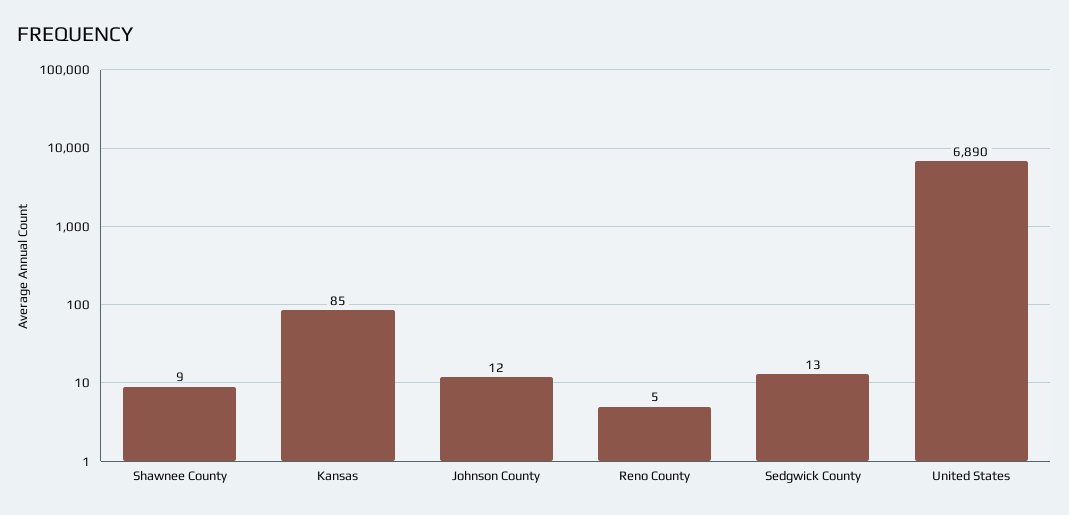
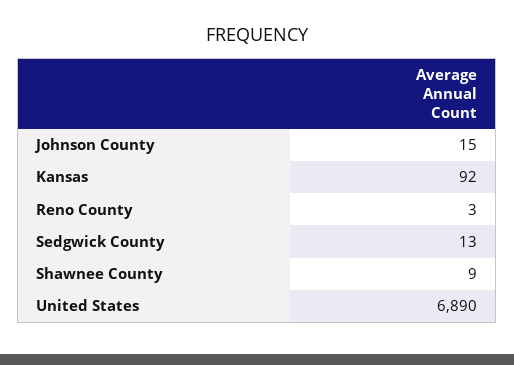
Kansas: 85 -> 92
Johnson County: 12 -> 15
Reno County: 5 -> 3

